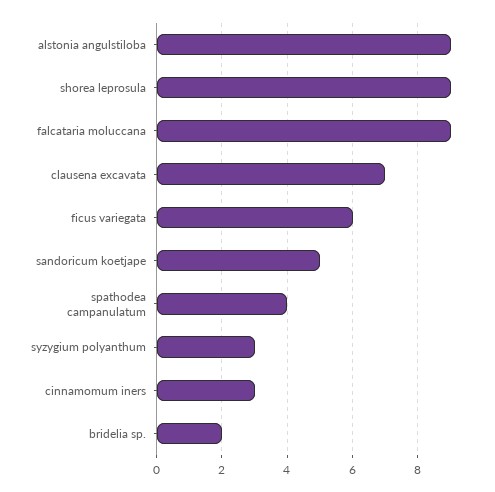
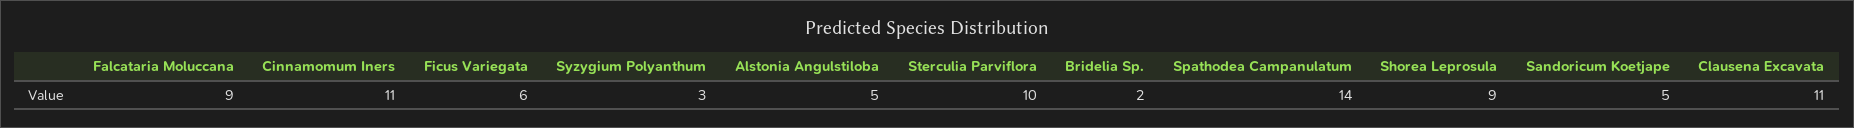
alstonia angulstiloba: 9 -> 5
clausena excavata: 7 -> 11
spathodea campanulatum: 4 -> 14
cinnamomum iners: 3 -> 11
Sterculia Parviflora: none -> 10

